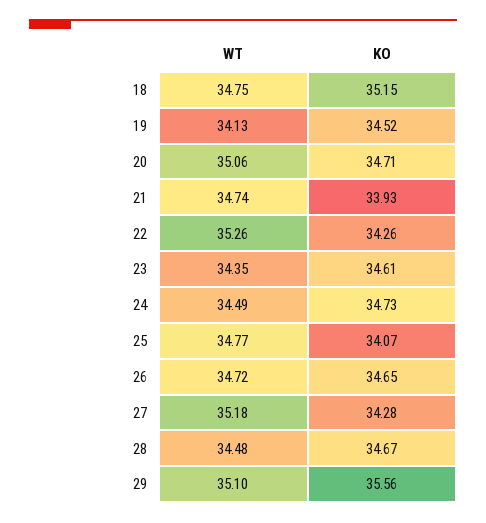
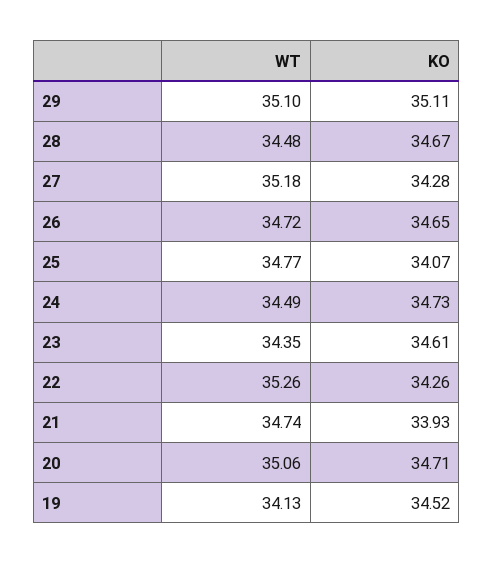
WT, 18: 34.75 -> none
KO, 18: 35.15 -> none
KO, 29: 35.56 -> 35.11

